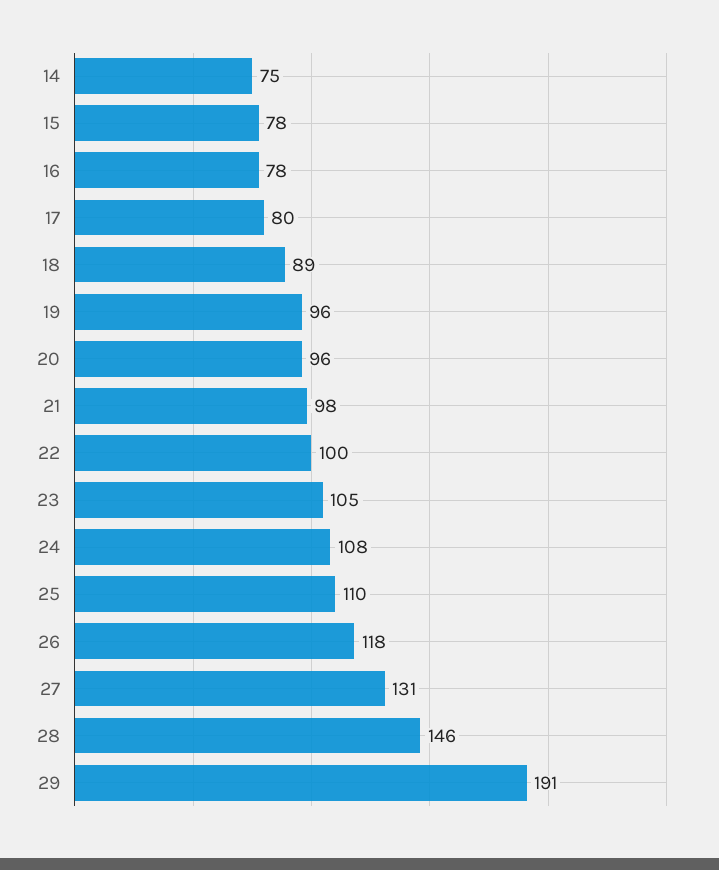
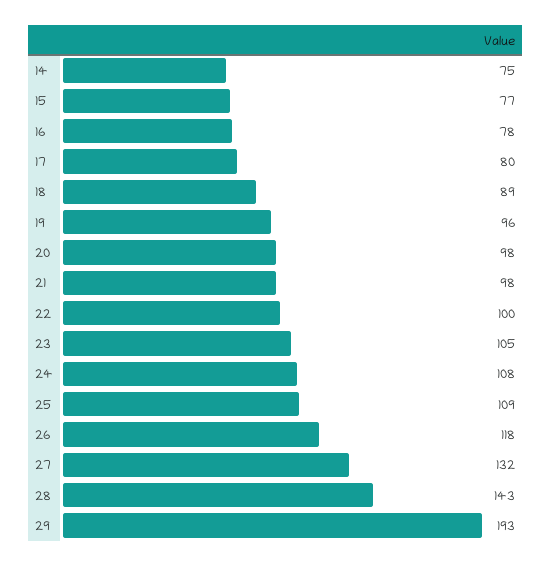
15: 78 -> 77
20: 96 -> 98
25: 110 -> 109
27: 131 -> 132
28: 146 -> 143
29: 191 -> 193

